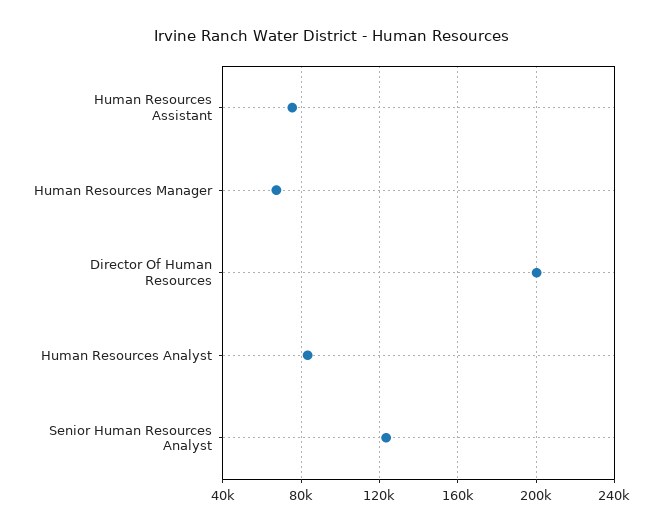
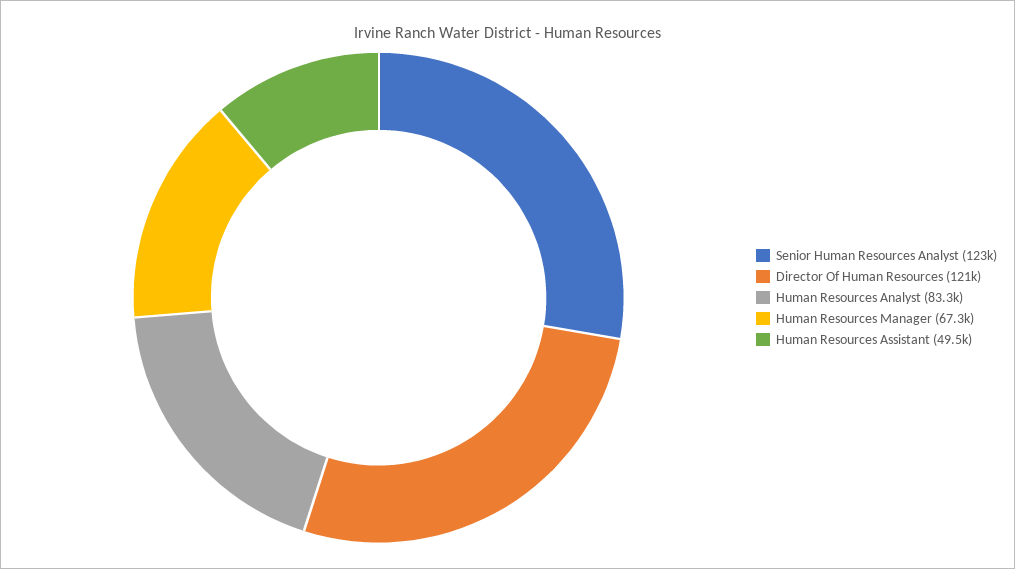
Human Resources Assistant: 75000 -> 49500
Director Of Human Resources: 200000 -> 121000

